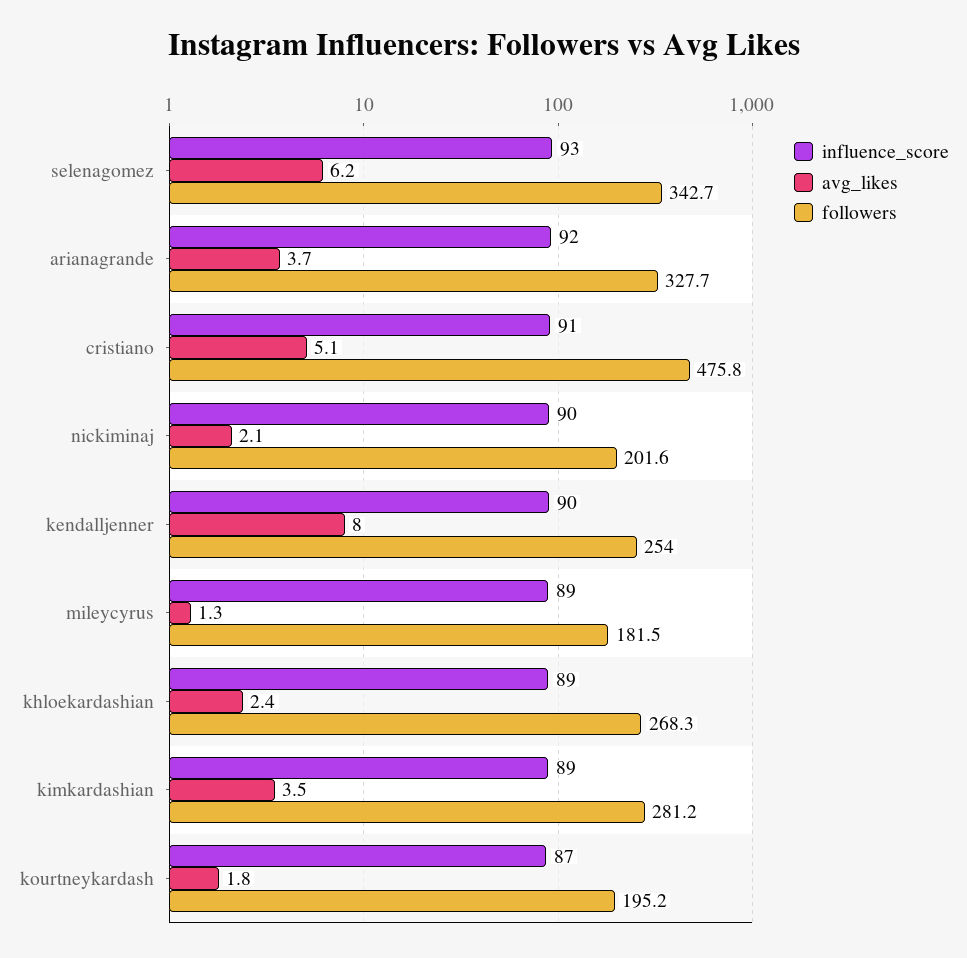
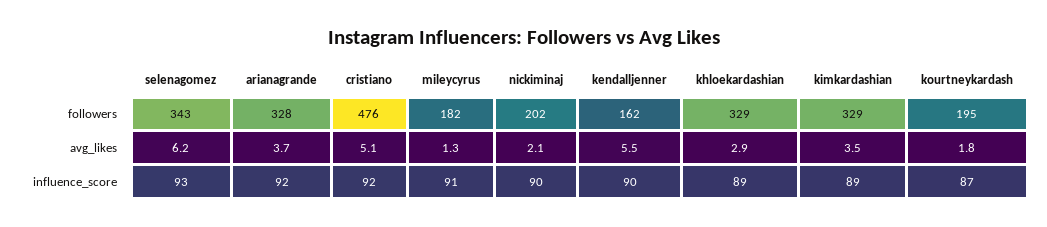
influence_score, cristiano: 91 -> 92
avg_likes, kendalljenner: 8 -> 5.5
followers, kendalljenner: 254 -> 162
influence_score, mileycyrus: 89 -> 91
avg_likes, khloekardashian: 2.4 -> 2.9
followers, khloekardashian: 268.3 -> 329
followers, kimkardashian: 281.2 -> 329

